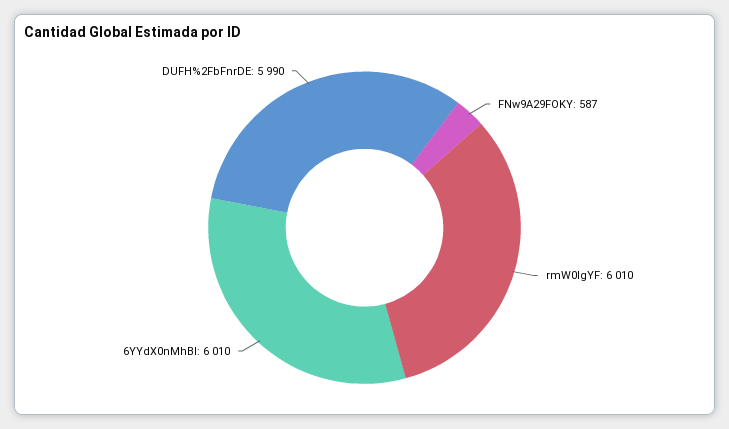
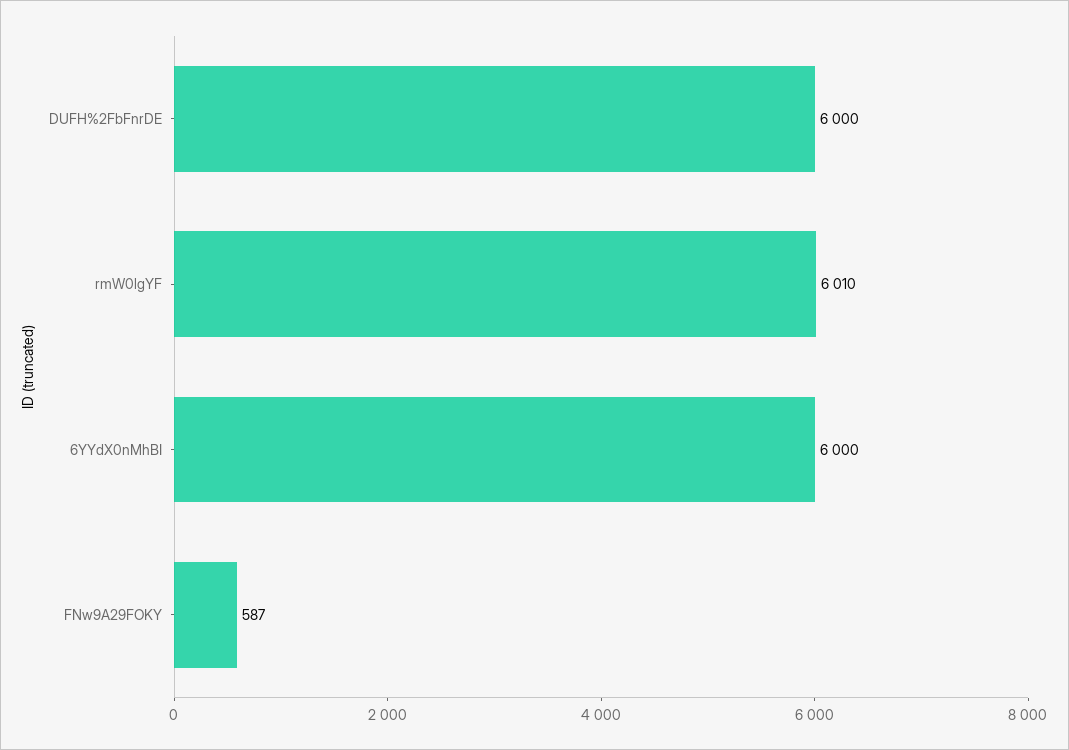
6YYdX0nMhBI: 6010 -> 6000
DUFH%2FbFnrDE: 5990 -> 6000

